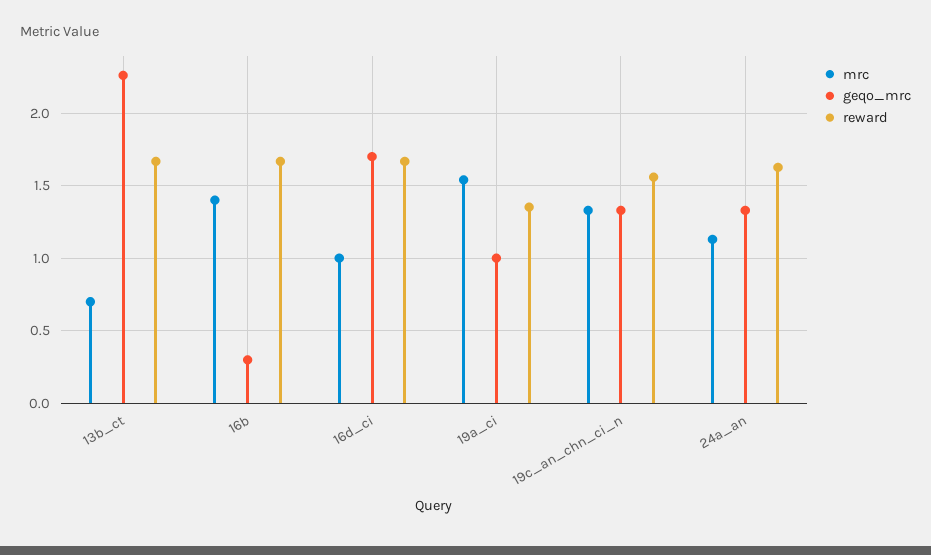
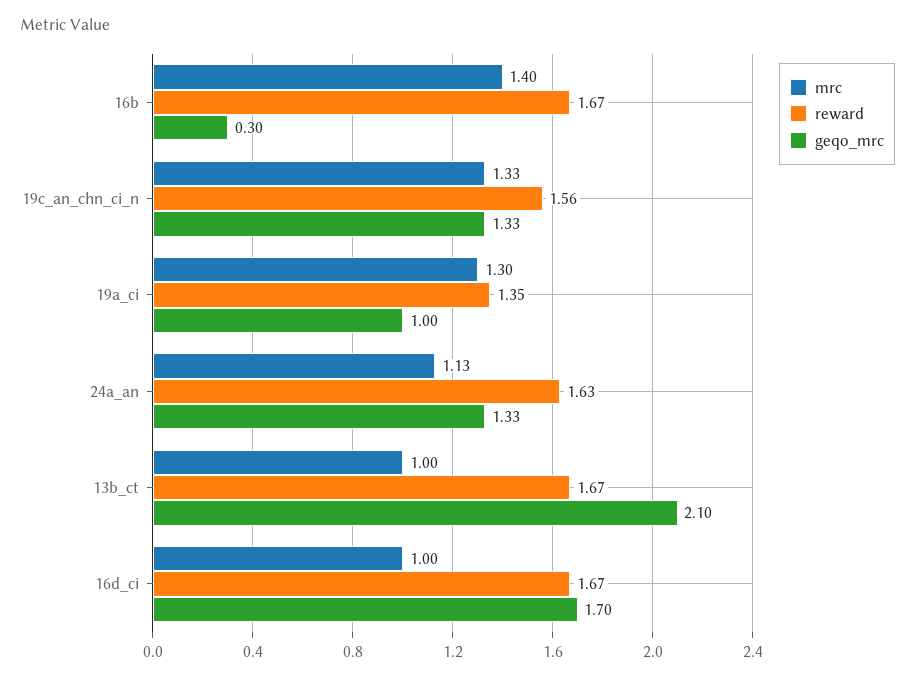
mrc, 13b_ct: 0.7 -> 1
geqo_mrc, 13b_ct: 2.25 -> 2.1
mrc, 19a_ci: 1.55 -> 1.3

